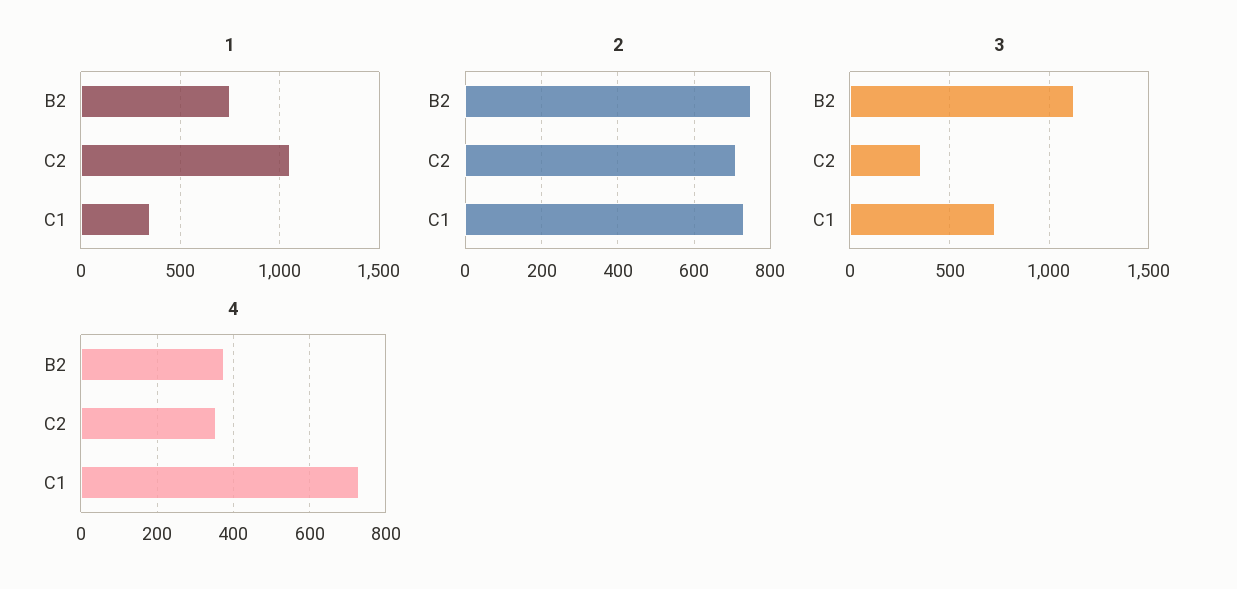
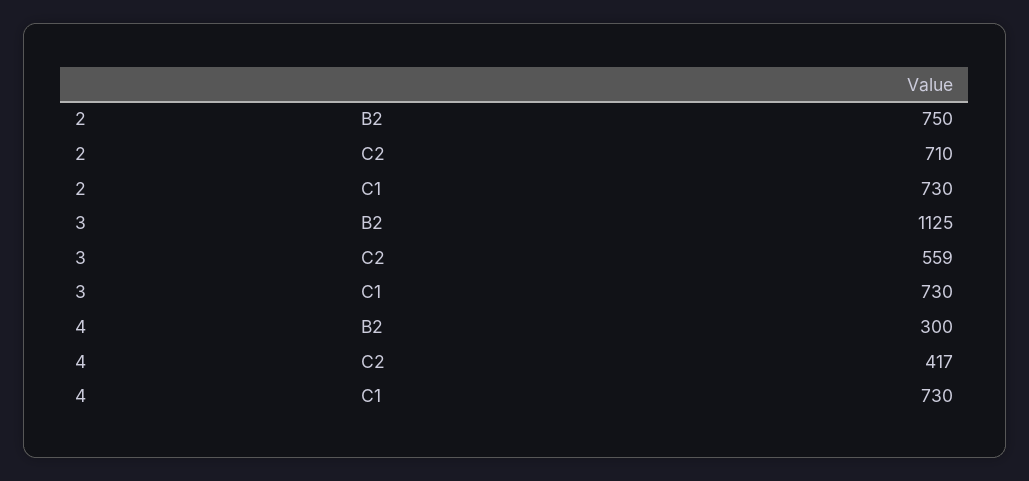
1, B2: 750 -> none
1, C2: 1050 -> none
1, C1: 350 -> none
3, C2: 350 -> 559
4, B2: 380 -> 300
4, C2: 360 -> 417

